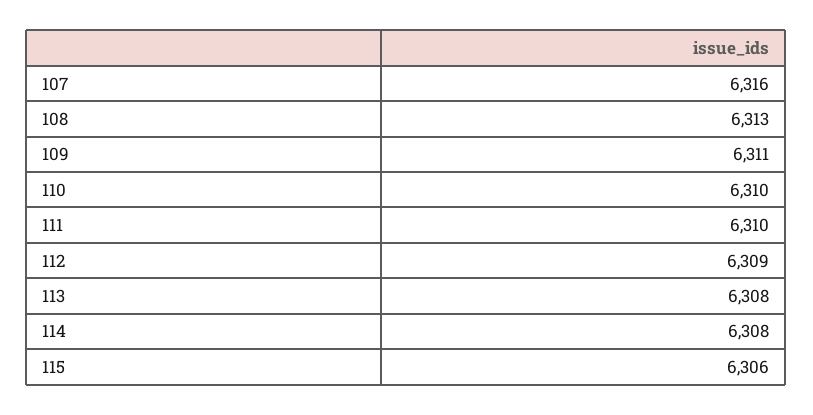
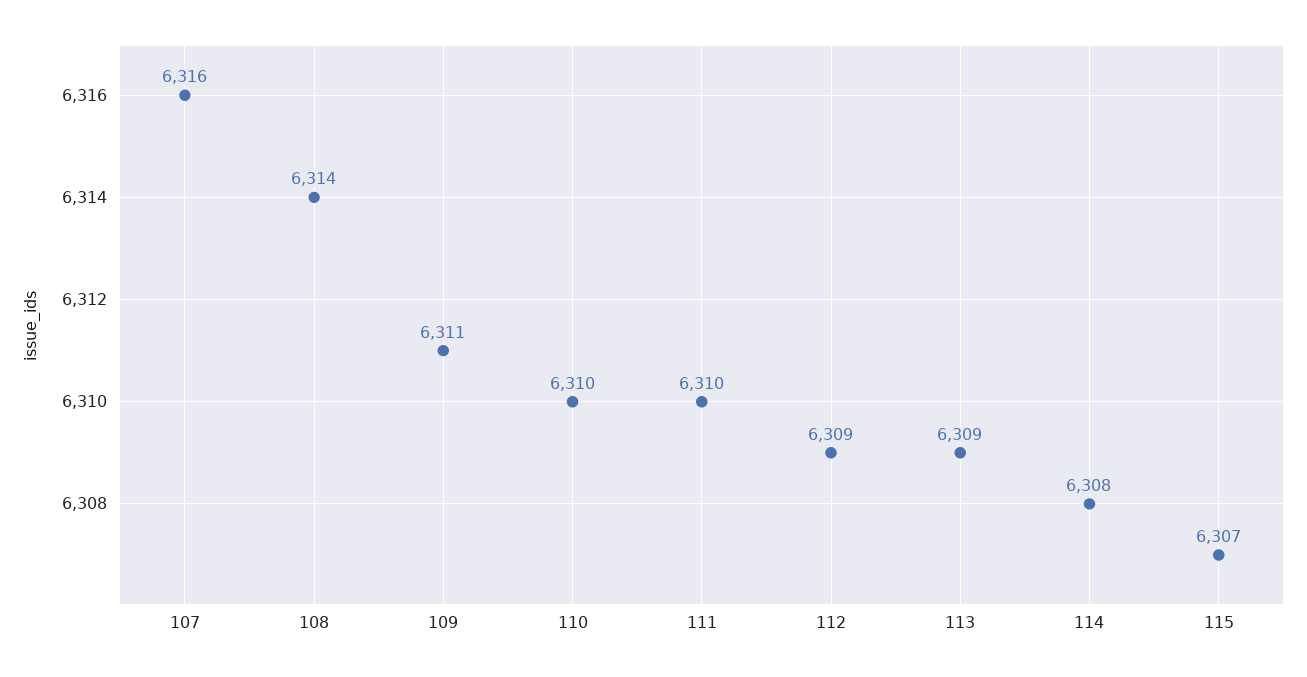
108: 6313 -> 6314
113: 6308 -> 6309
115: 6306 -> 6307

